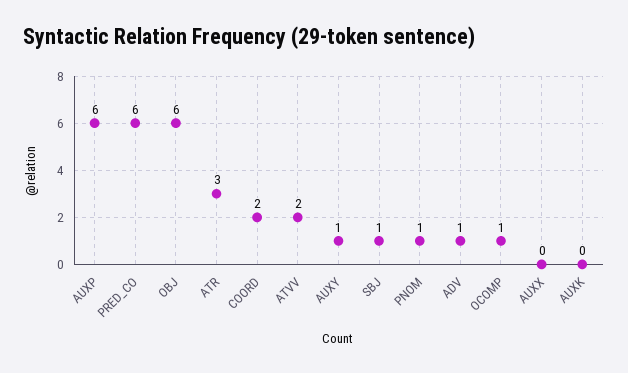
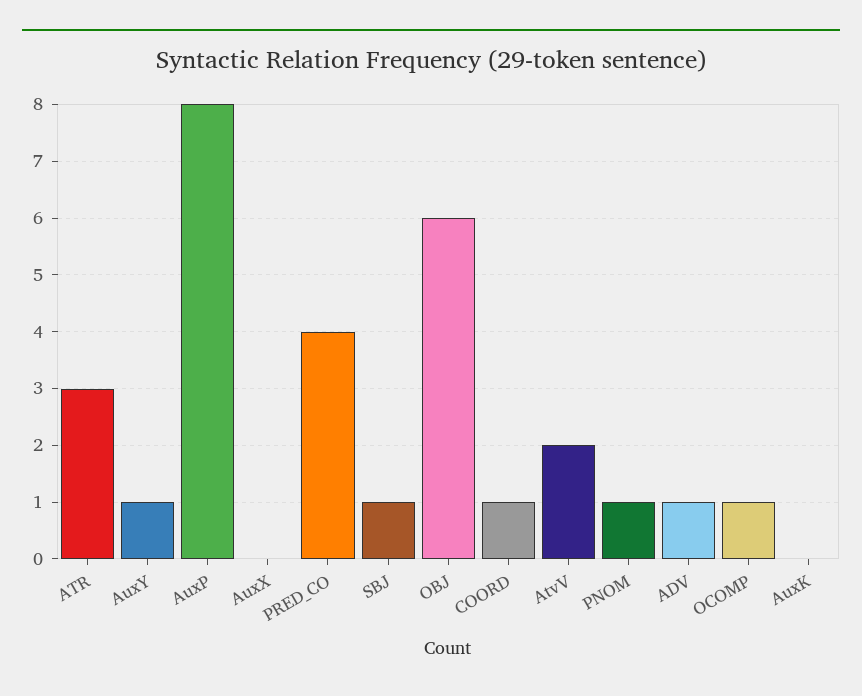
AUXP: 6 -> 8
PRED_CO: 6 -> 4
COORD: 2 -> 1

